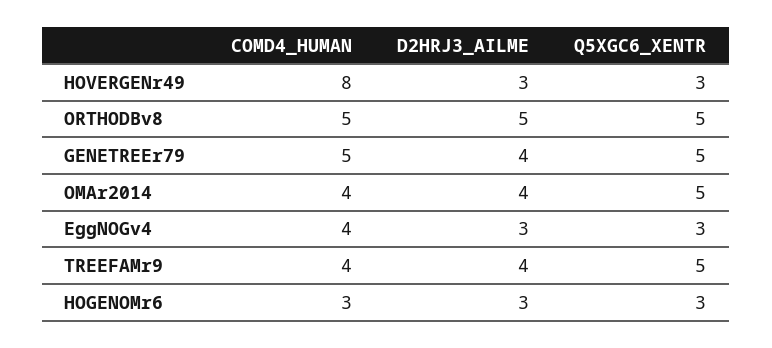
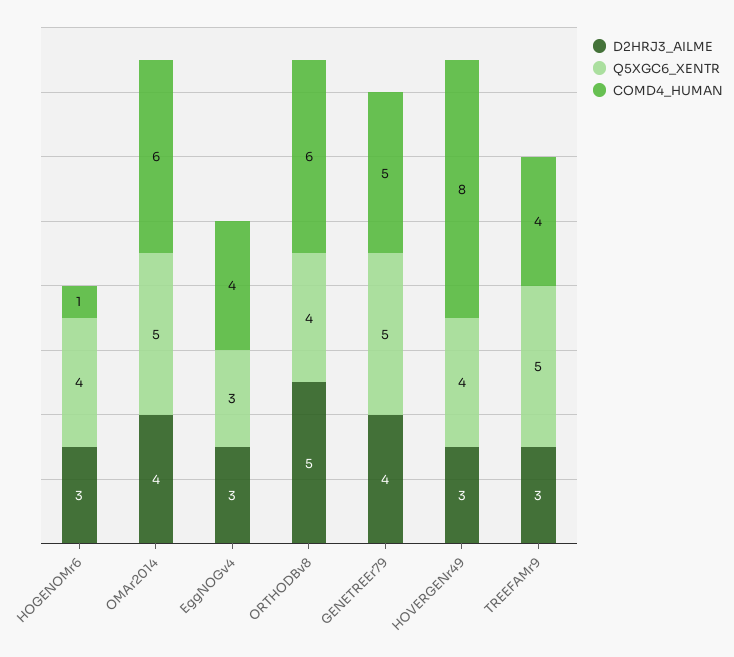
Q5XGC6_XENTR, HOVERGENr49: 3 -> 4
COMD4_HUMAN, ORTHODBv8: 5 -> 6
Q5XGC6_XENTR, ORTHODBv8: 5 -> 4
COMD4_HUMAN, OMAr2014: 4 -> 6
D2HRJ3_AILME, TREEFAMr9: 4 -> 3
COMD4_HUMAN, HOGENOMr6: 3 -> 1
Q5XGC6_XENTR, HOGENOMr6: 3 -> 4

